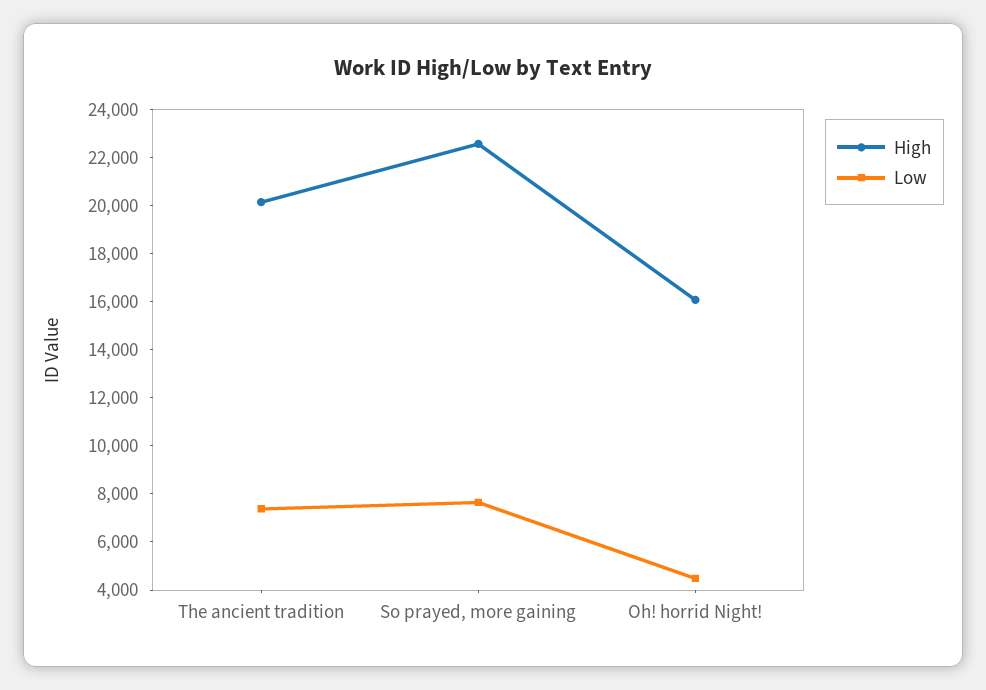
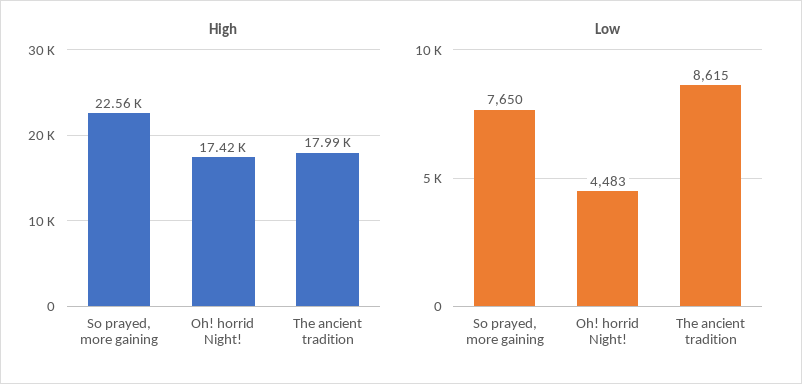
High, The ancient tradition: 20000 -> 17990
Low, The ancient tradition: 7500 -> 8615
High, Oh! horrid Night!: 16000 -> 17420

